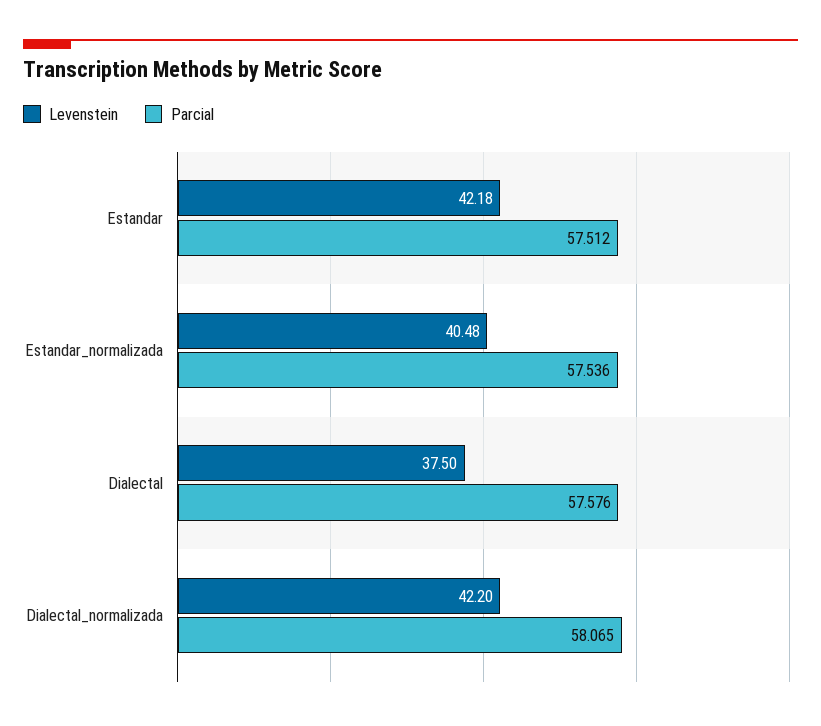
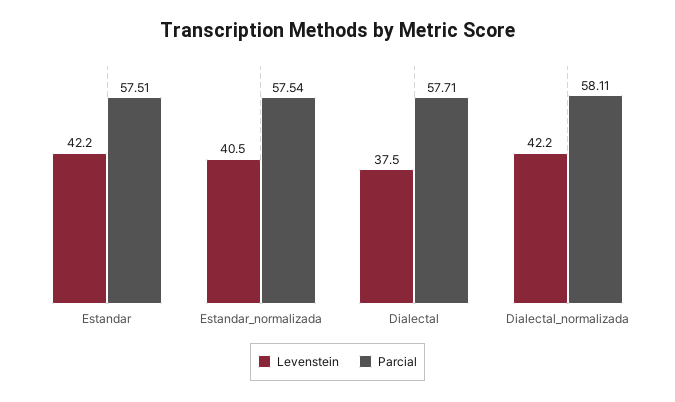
Parcial, Dialectal: 57.576 -> 57.71
Parcial, Dialectal_normalizada: 58.065 -> 58.11

